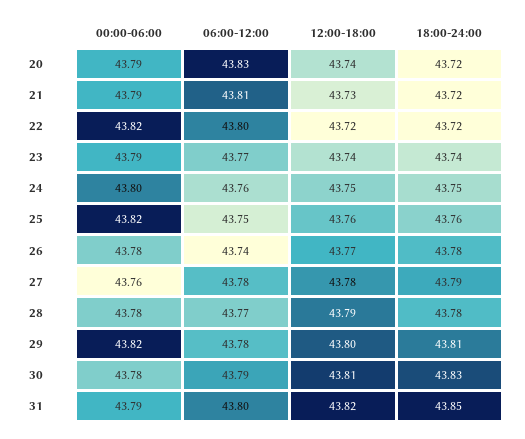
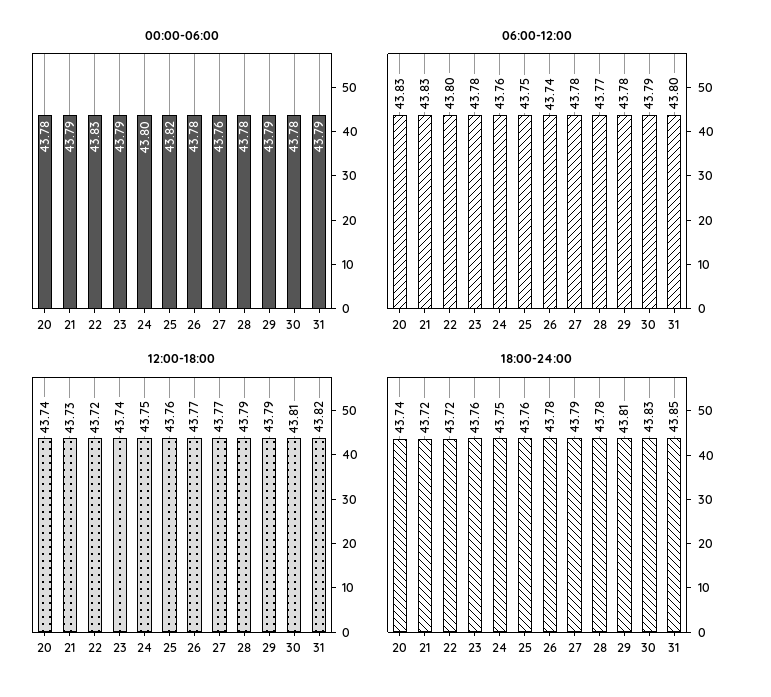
00:00-06:00, 20: 43.79 -> 43.78
18:00-24:00, 20: 43.72 -> 43.74
06:00-12:00, 21: 43.81 -> 43.83
00:00-06:00, 22: 43.82 -> 43.83
06:00-12:00, 23: 43.77 -> 43.78
18:00-24:00, 23: 43.74 -> 43.76
12:00-18:00, 27: 43.78 -> 43.77
00:00-06:00, 29: 43.82 -> 43.79
12:00-18:00, 29: 43.8 -> 43.79

